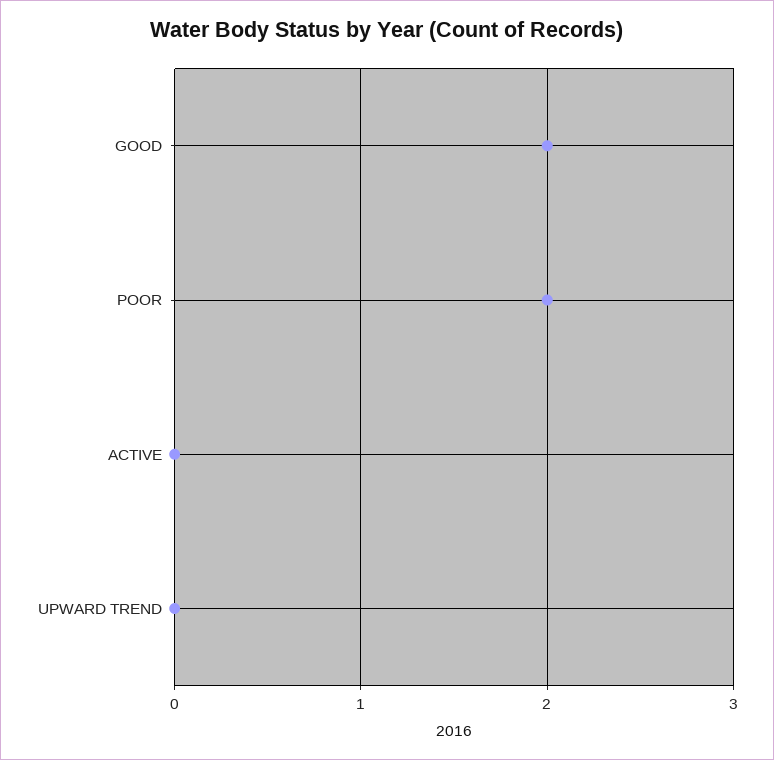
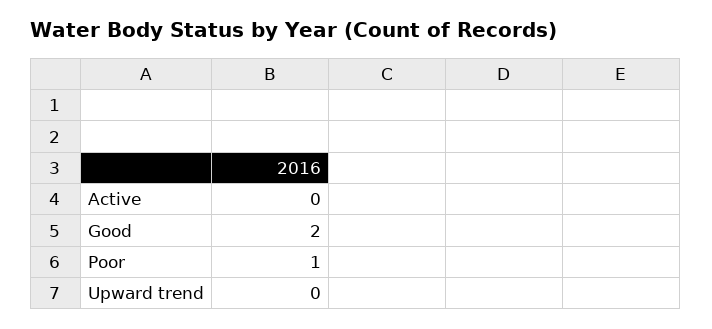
POOR: 2 -> 1

